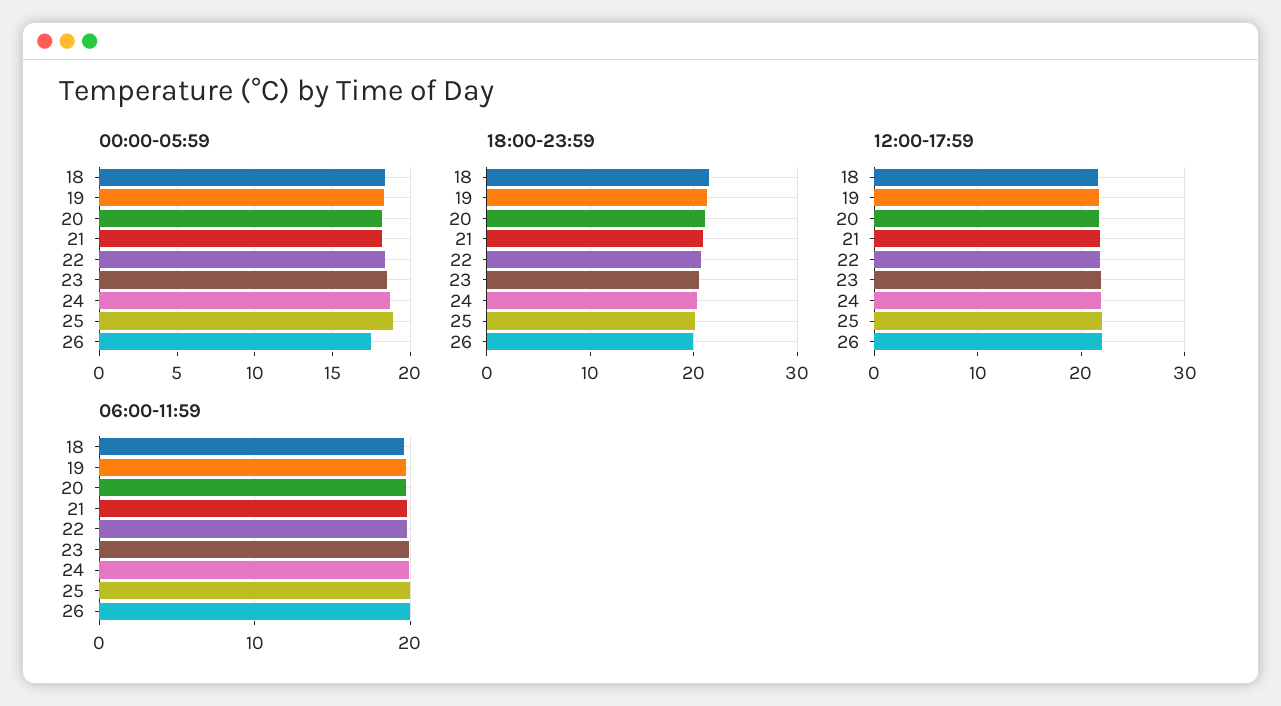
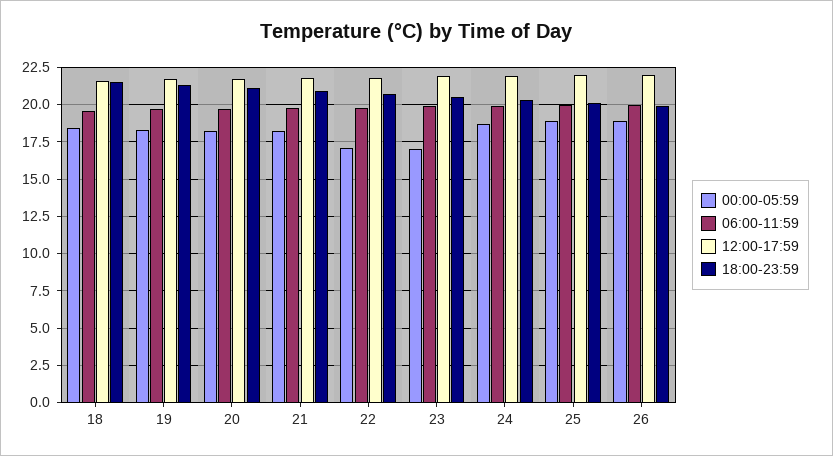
00:00-05:59, 22: 18.5 -> 17
00:00-05:59, 23: 18.5 -> 17
00:00-05:59, 26: 17.5 -> 19

